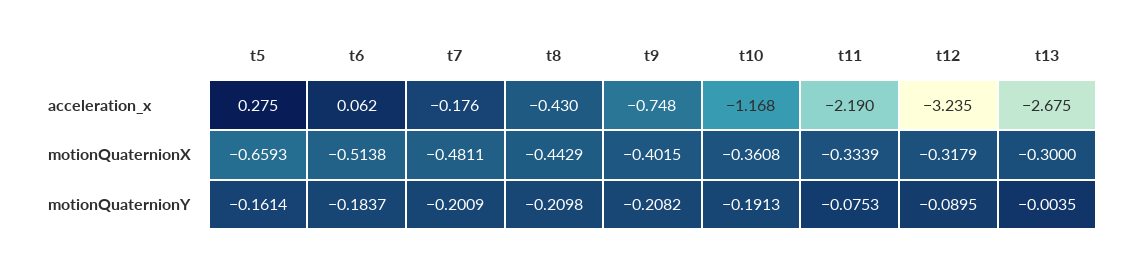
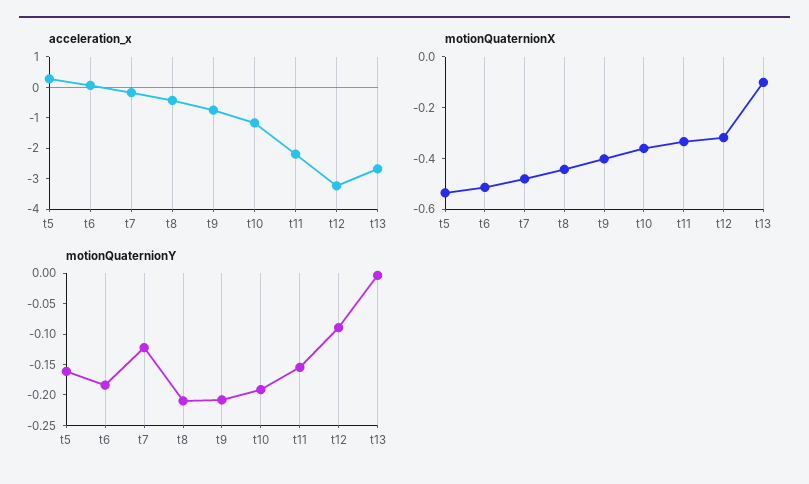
motionQuaternionX, t5: -0.6593 -> -0.55
motionQuaternionX, t13: -0.3 -> -0.1
motionQuaternionY, t7: -0.2009 -> -0.125
motionQuaternionY, t11: -0.0753 -> -0.15

